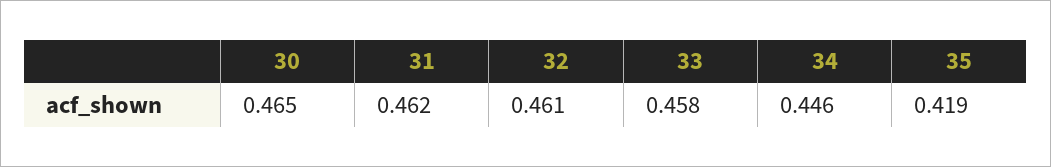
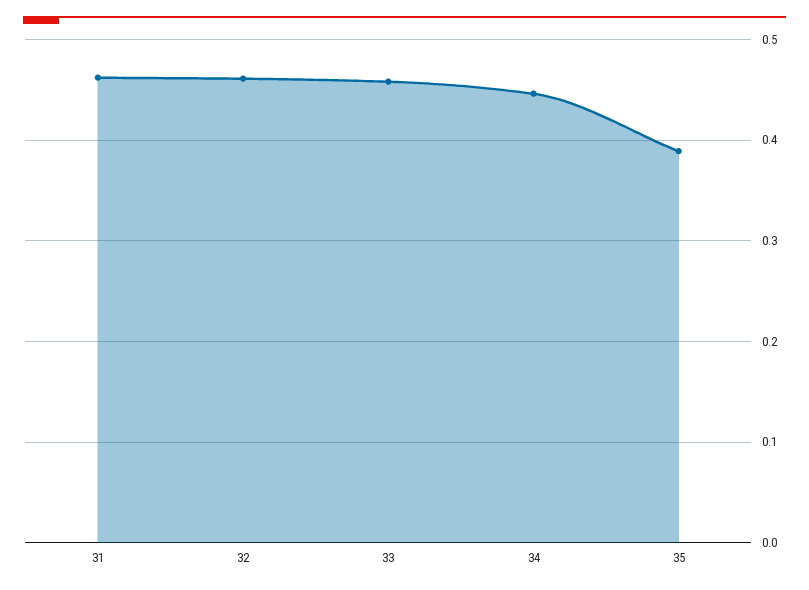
30: 0.465 -> none
35: 0.419 -> 0.39

